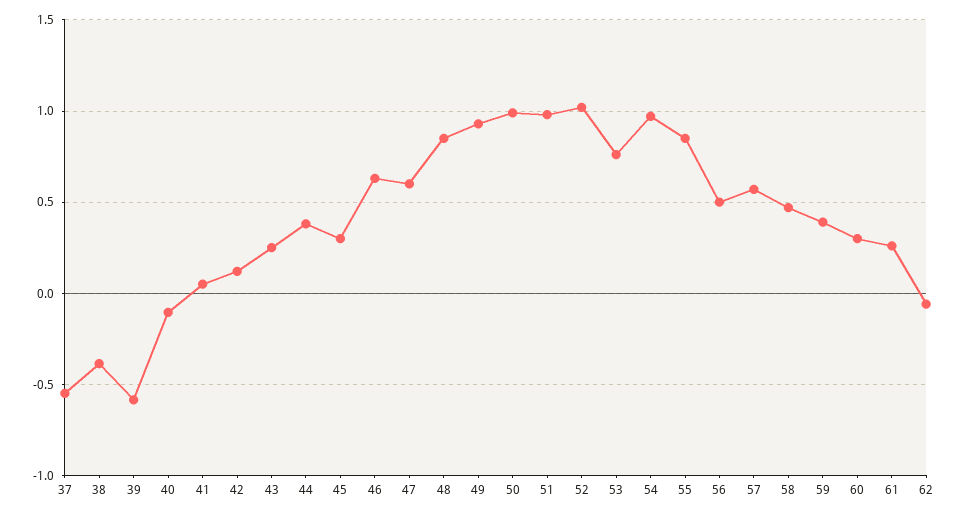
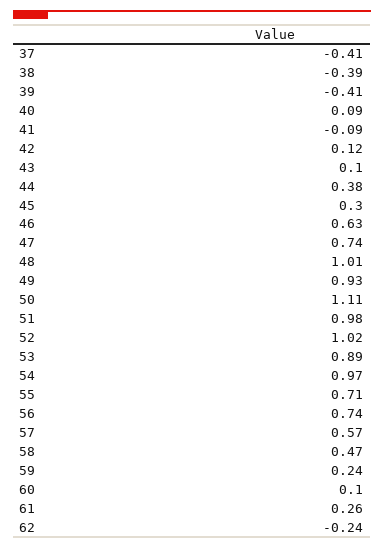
37: -0.55 -> -0.41
39: -0.6 -> -0.41
40: -0.1 -> 0.09
41: 0.05 -> -0.09
43: 0.25 -> 0.1
47: 0.6 -> 0.74
48: 0.85 -> 1.01
50: 1 -> 1.11
53: 0.75 -> 0.89
55: 0.85 -> 0.71
56: 0.5 -> 0.74
59: 0.4 -> 0.24
60: 0.3 -> 0.1
62: -0.05 -> -0.24

